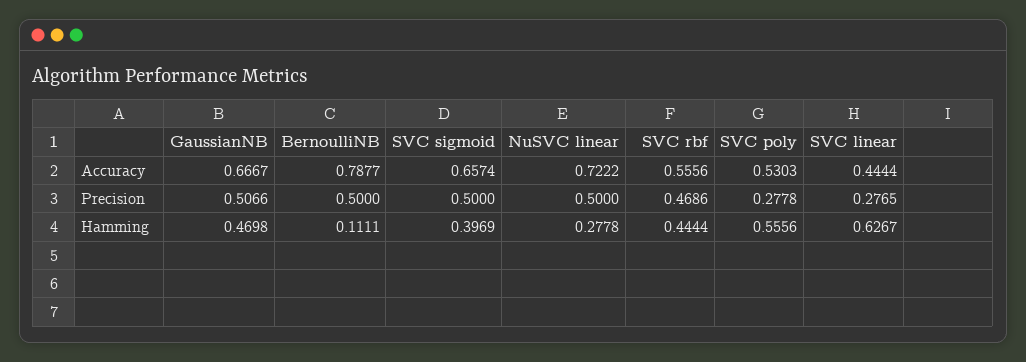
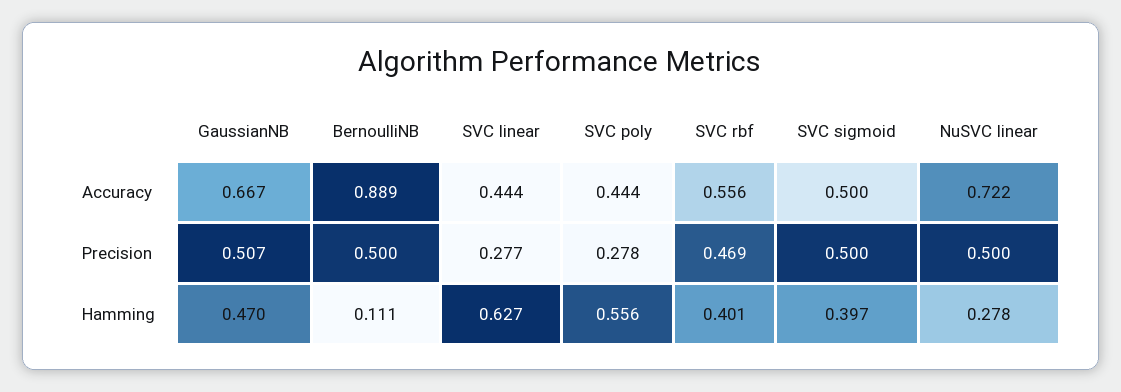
BernoulliNB, Accuracy: 0.7877 -> 0.889
SVC sigmoid, Accuracy: 0.6574 -> 0.5
SVC poly, Accuracy: 0.5303 -> 0.444
SVC rbf, Hamming: 0.4444 -> 0.401

